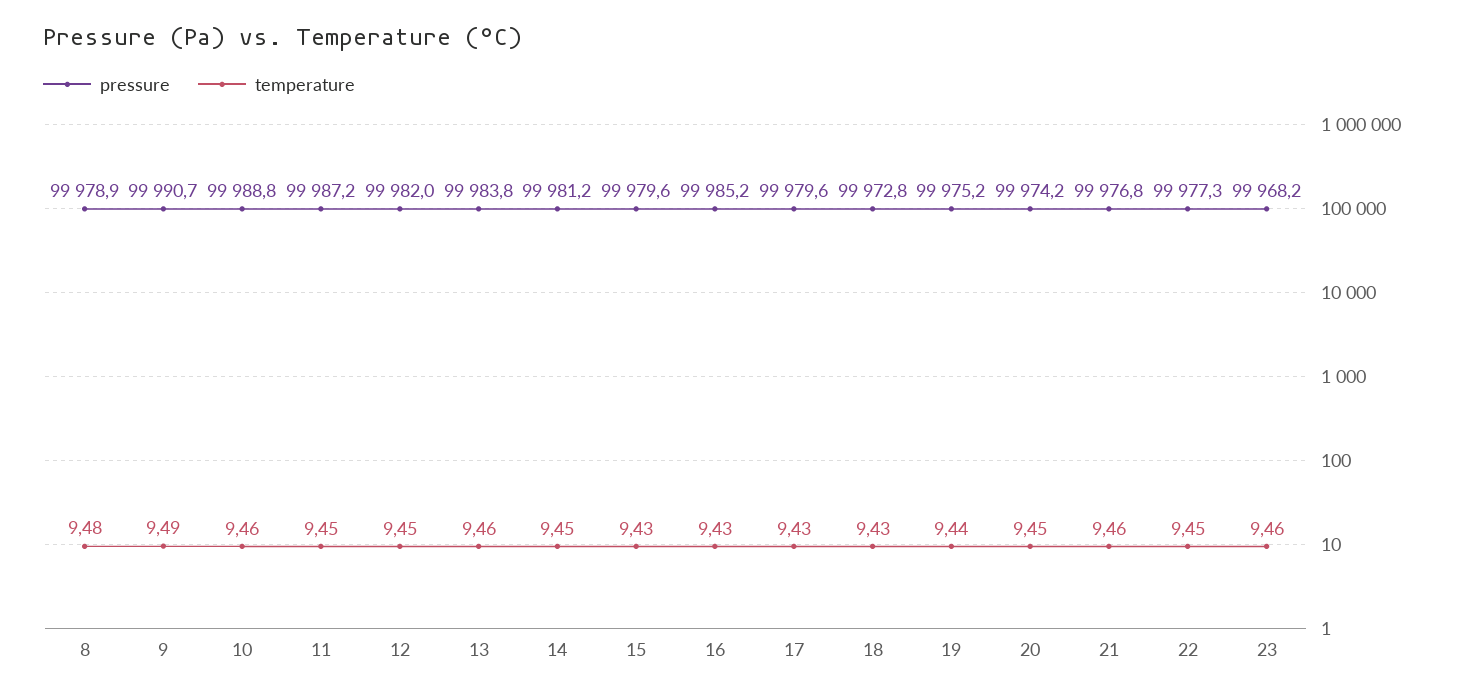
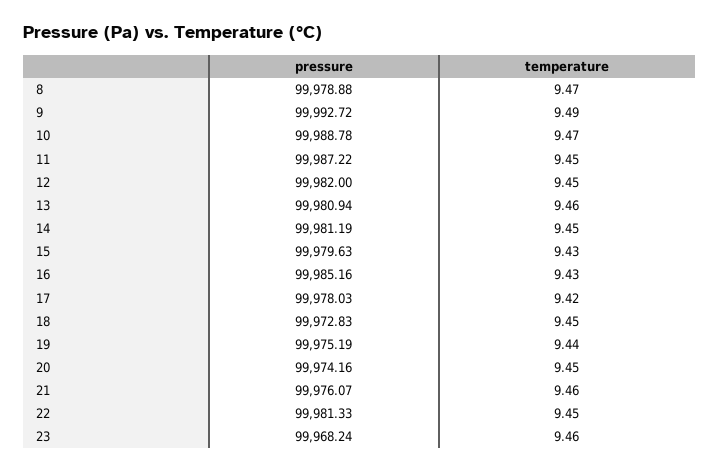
temperature, 8: 9.48 -> 9.47
pressure, 9: 99990.7 -> 99992.72
temperature, 10: 9.46 -> 9.47
pressure, 13: 99983.8 -> 99980.94
pressure, 17: 99979.6 -> 99978.03
temperature, 17: 9.43 -> 9.42
temperature, 18: 9.43 -> 9.45
pressure, 21: 99976.8 -> 99976.07
pressure, 22: 99977.3 -> 99981.33

